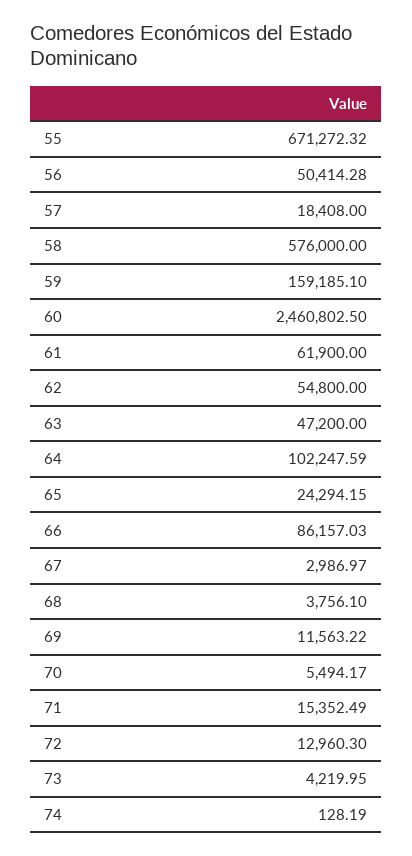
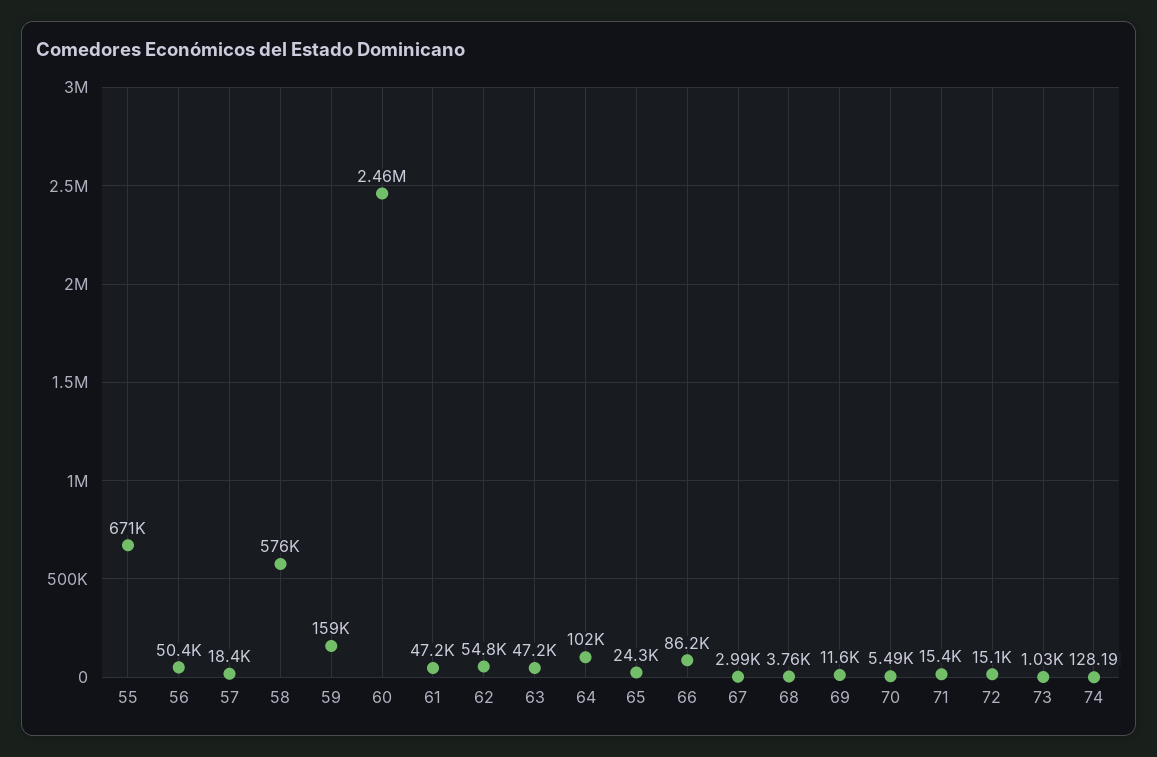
61: 61900 -> 47200
72: 12960.3 -> 15100
73: 4219.95 -> 1030

